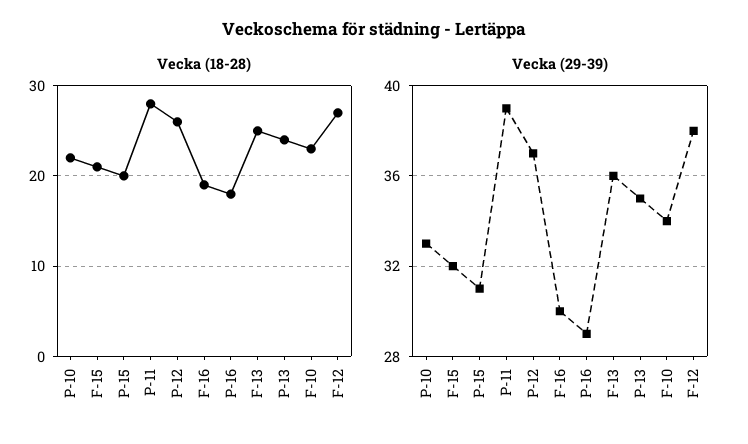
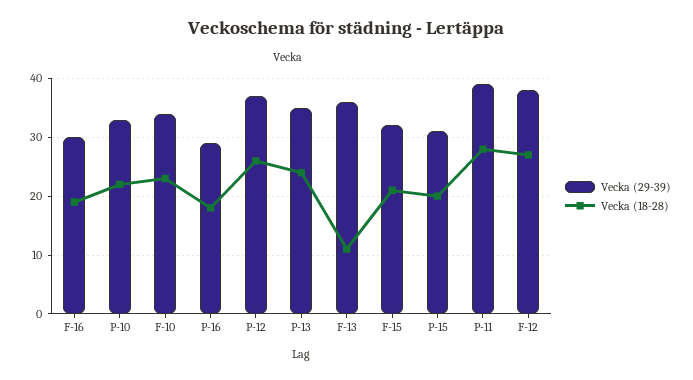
Vecka (18-28), F-13: 25 -> 10

